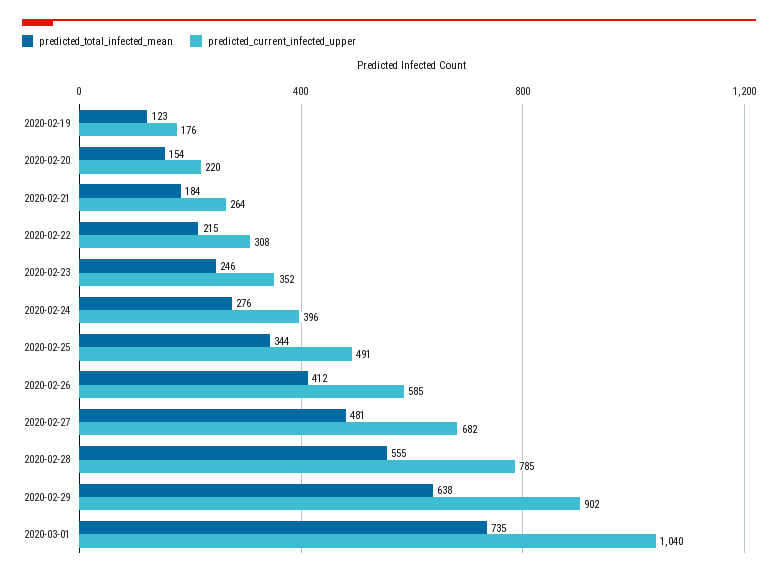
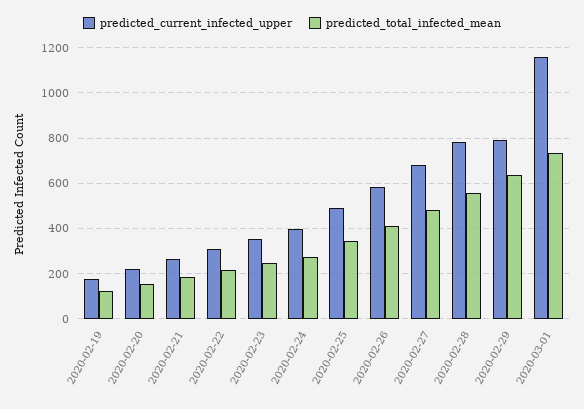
predicted_current_infected_upper, 2020-02-29: 902 -> 800
predicted_current_infected_upper, 2020-03-01: 1040 -> 1150

